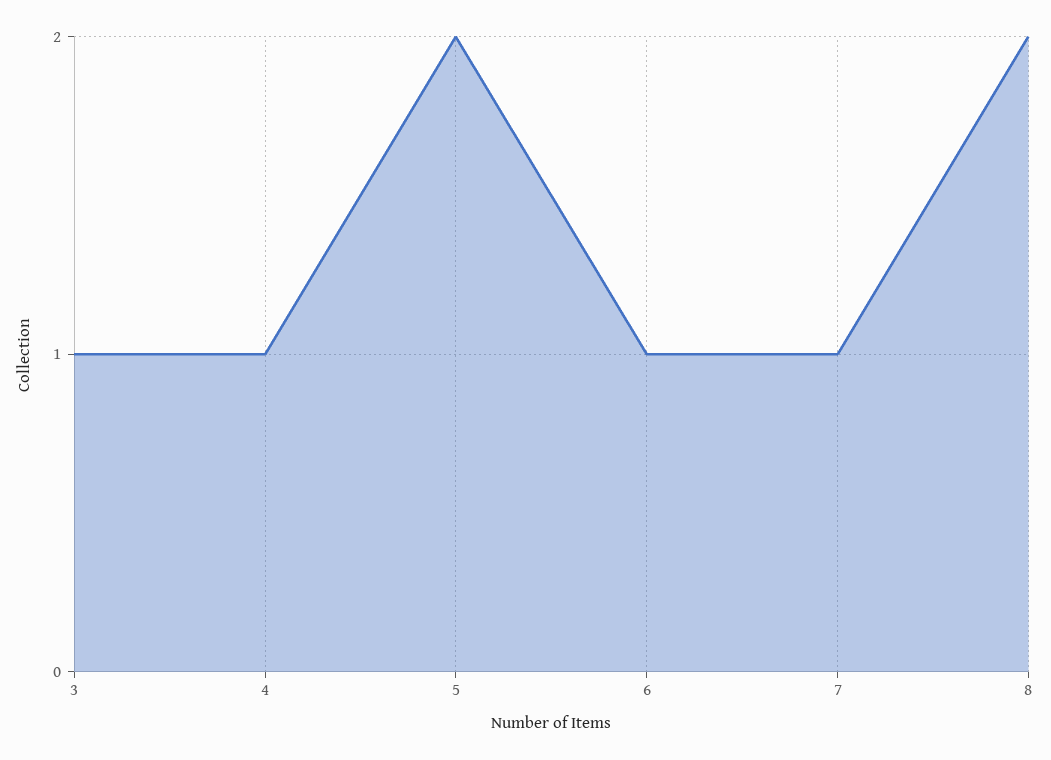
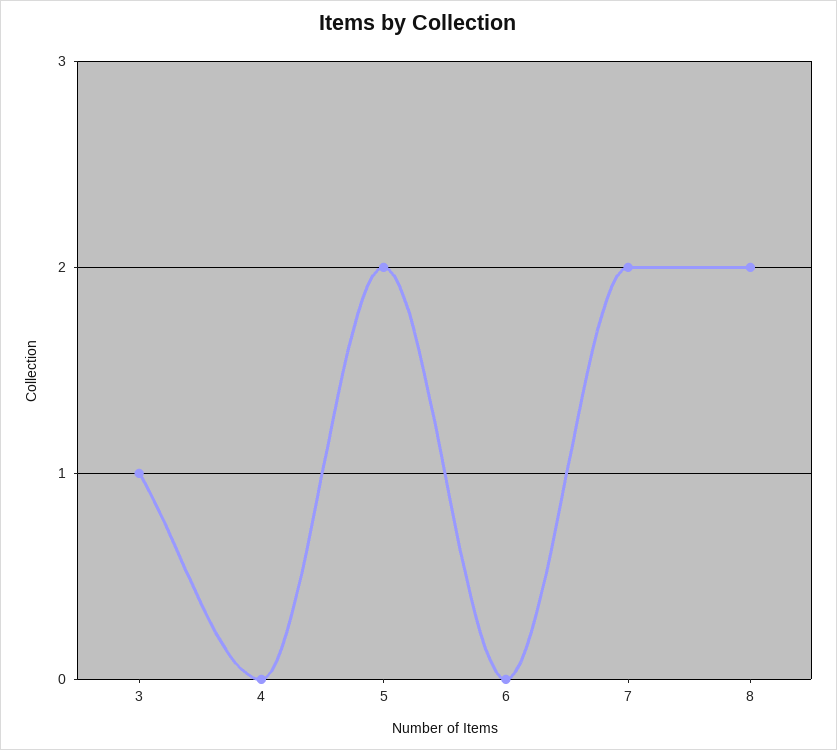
4: 1 -> 0
6: 1 -> 0
7: 1 -> 2

